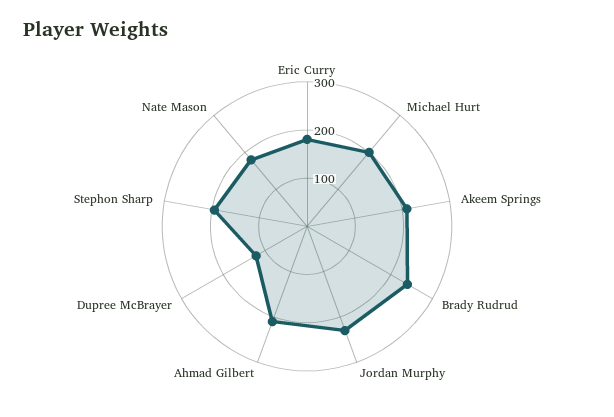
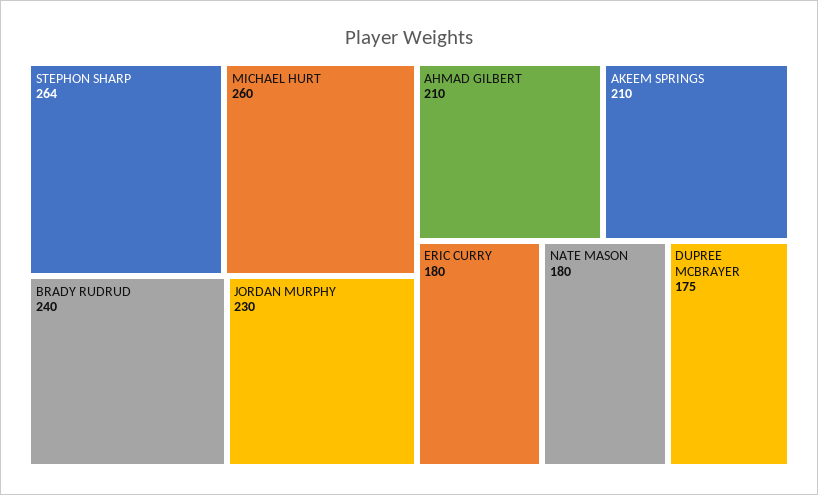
Michael Hurt: 200 -> 260
Dupree McBrayer: 120 -> 175
Stephon Sharp: 200 -> 264

